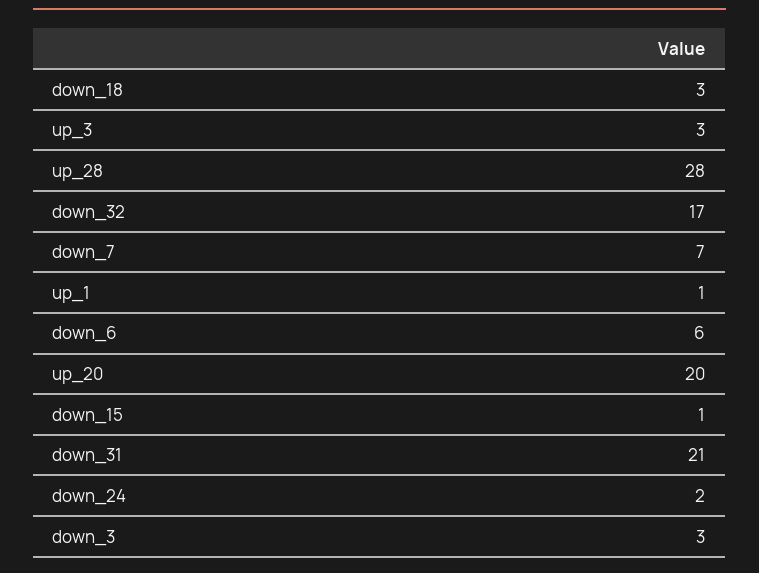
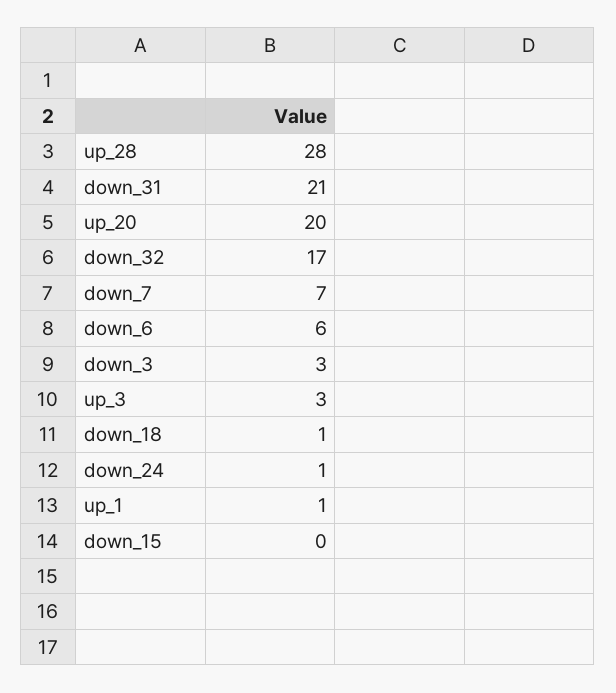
down_18: 3 -> 1
down_15: 1 -> 0
down_24: 2 -> 1

